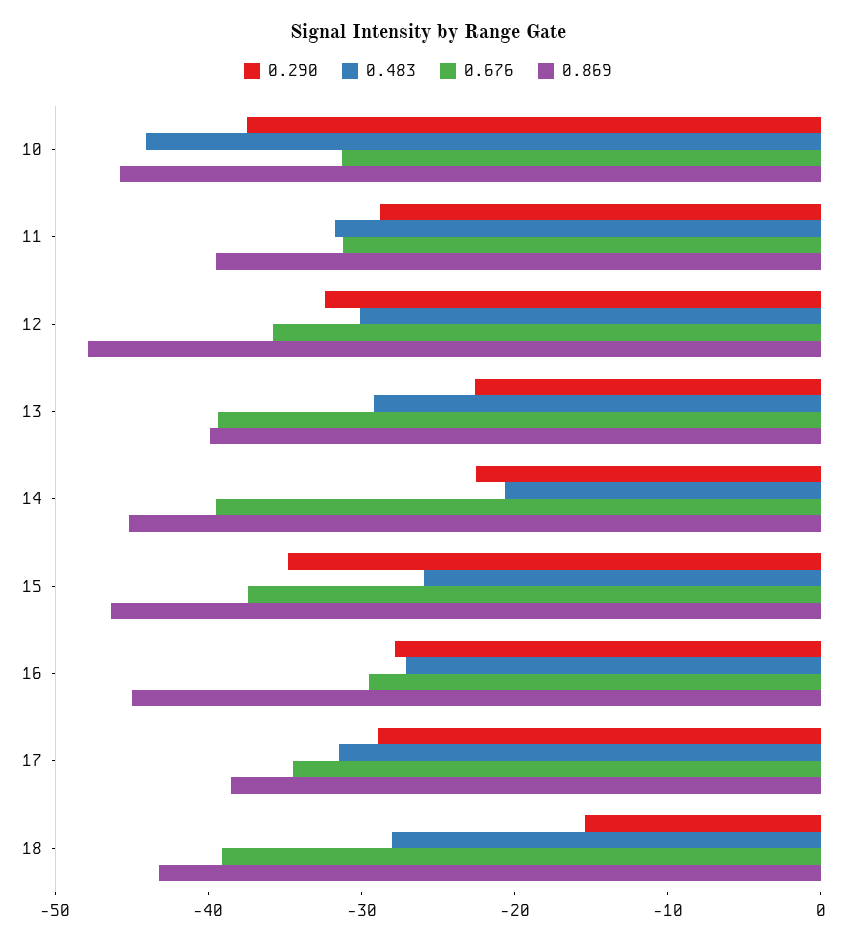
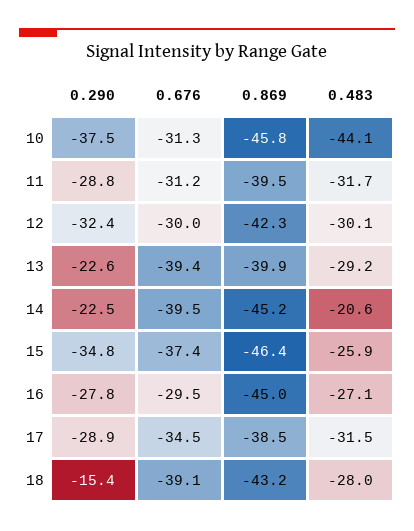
0.676, 12: -36 -> -30
0.869, 12: -48 -> -42.3

